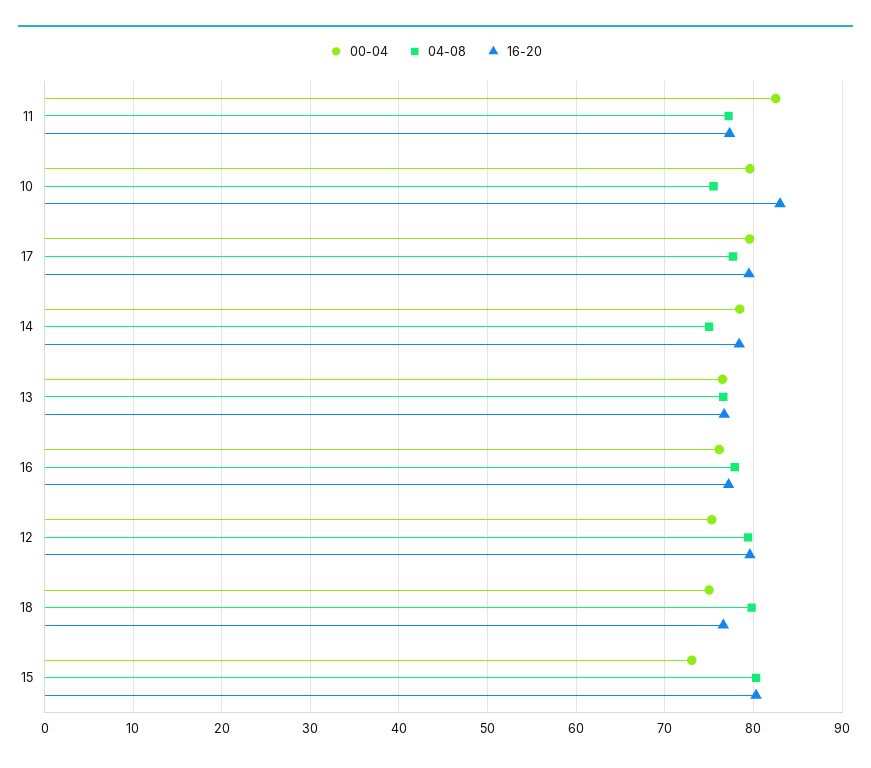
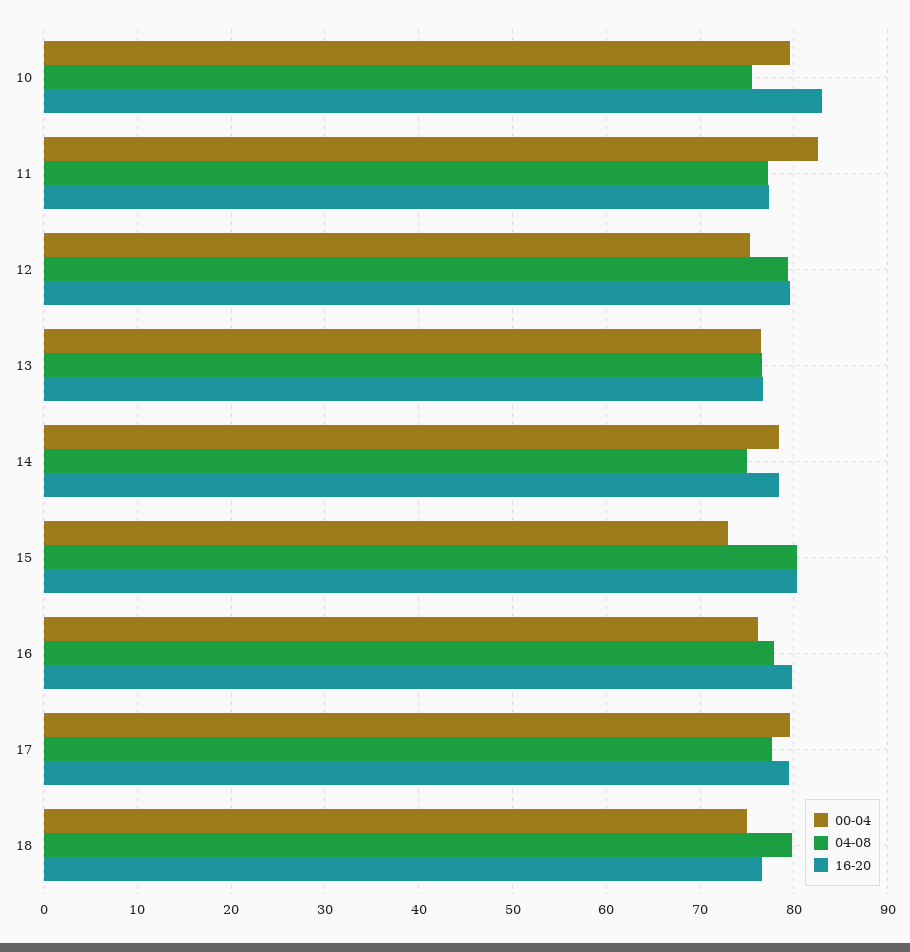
16-20, 16: 77 -> 80

